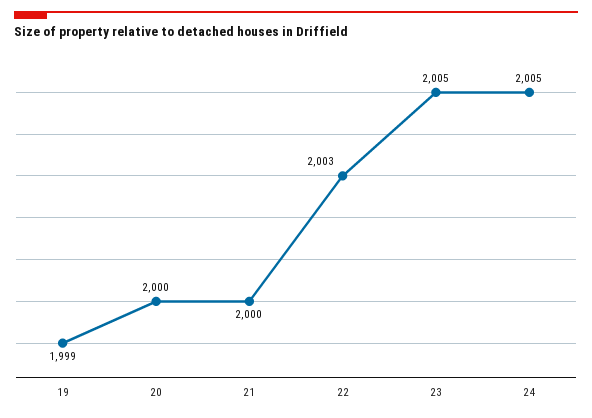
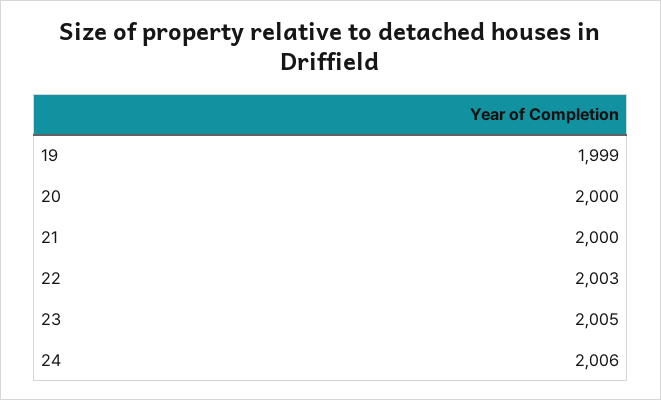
24: 2005 -> 2006

